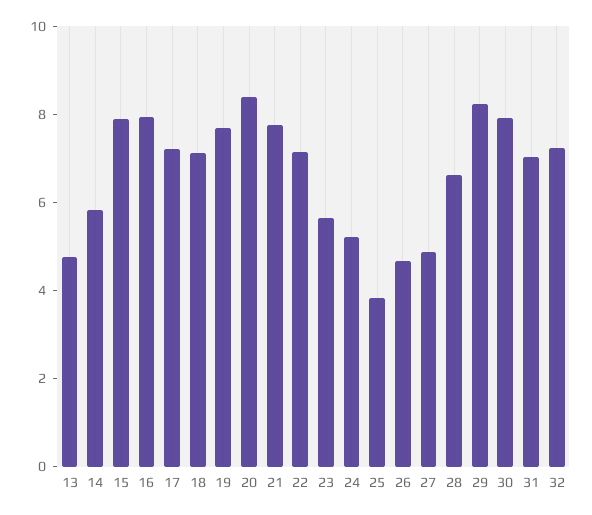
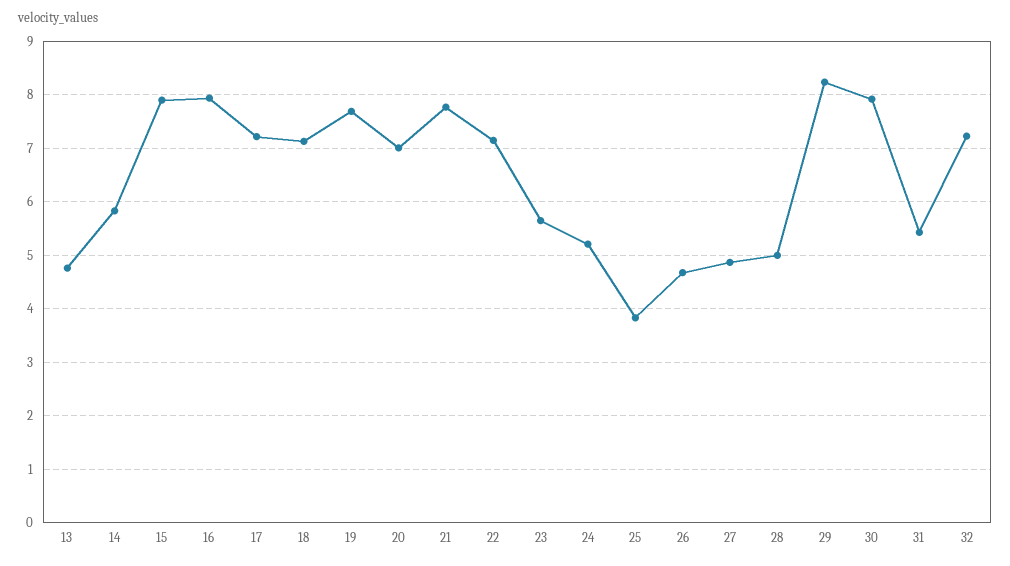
20: 8.5 -> 7
28: 6.5 -> 5
31: 7 -> 5.4

